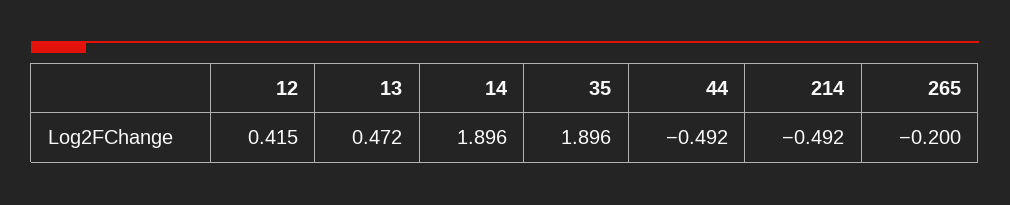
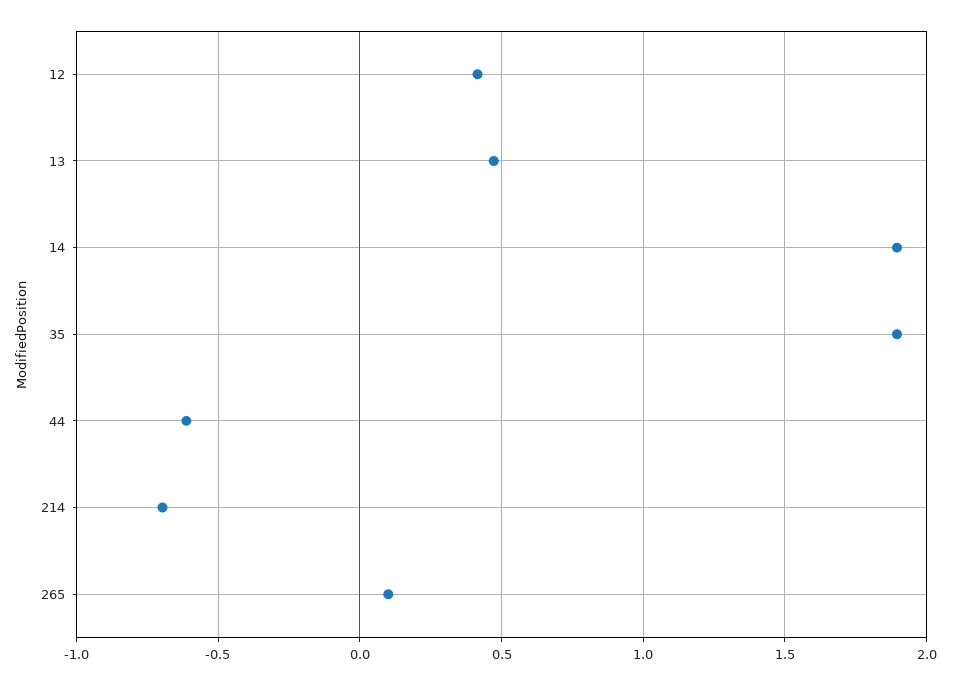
44: -0.492 -> -0.6
214: -0.492 -> -0.7
265: -0.2 -> 0.1

